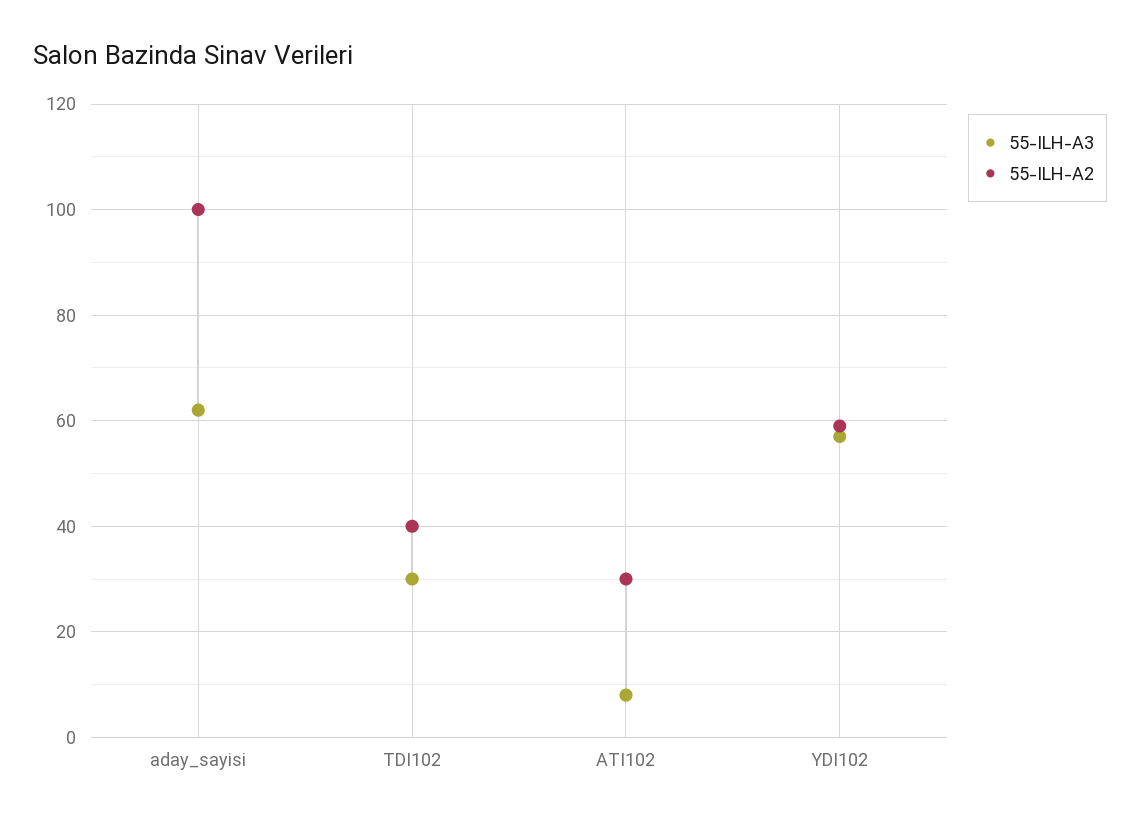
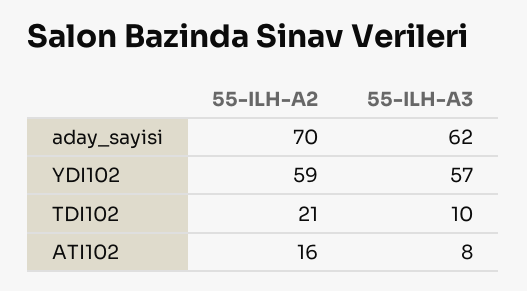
55-ILH-A2, aday_sayisi: 100 -> 70
55-ILH-A3, TDI102: 30 -> 10
55-ILH-A2, TDI102: 40 -> 21
55-ILH-A2, ATI102: 30 -> 16

